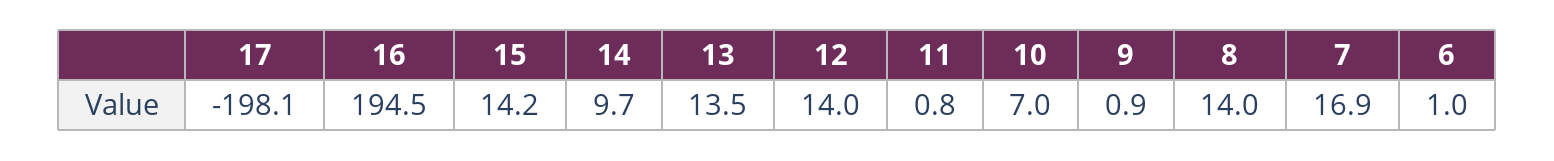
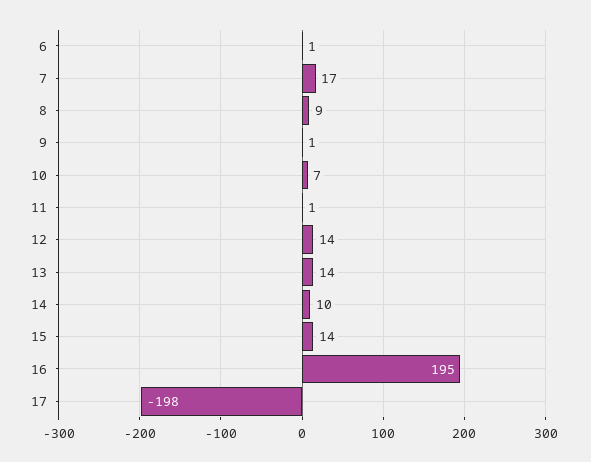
8: 14 -> 9

